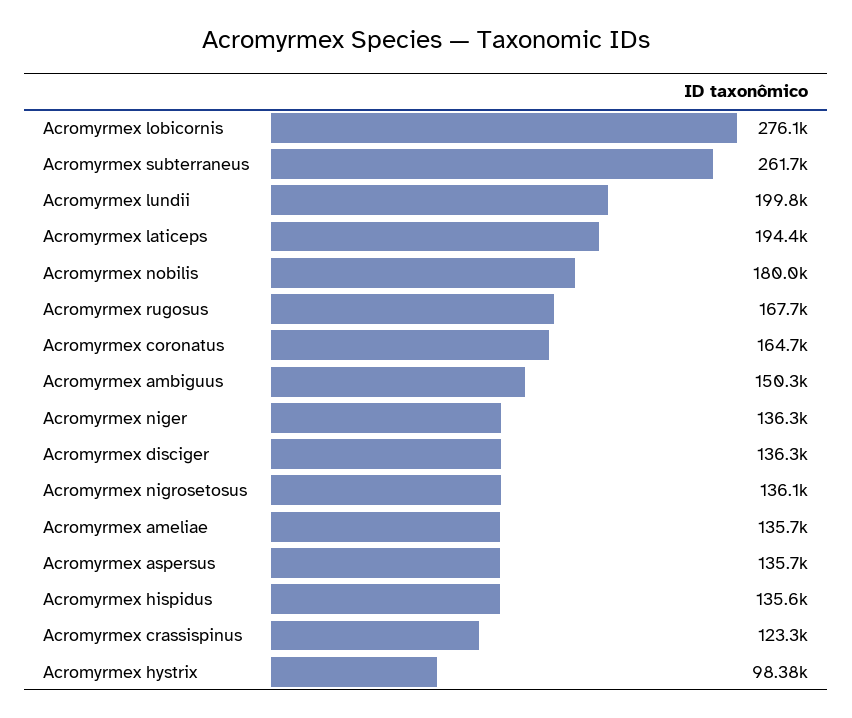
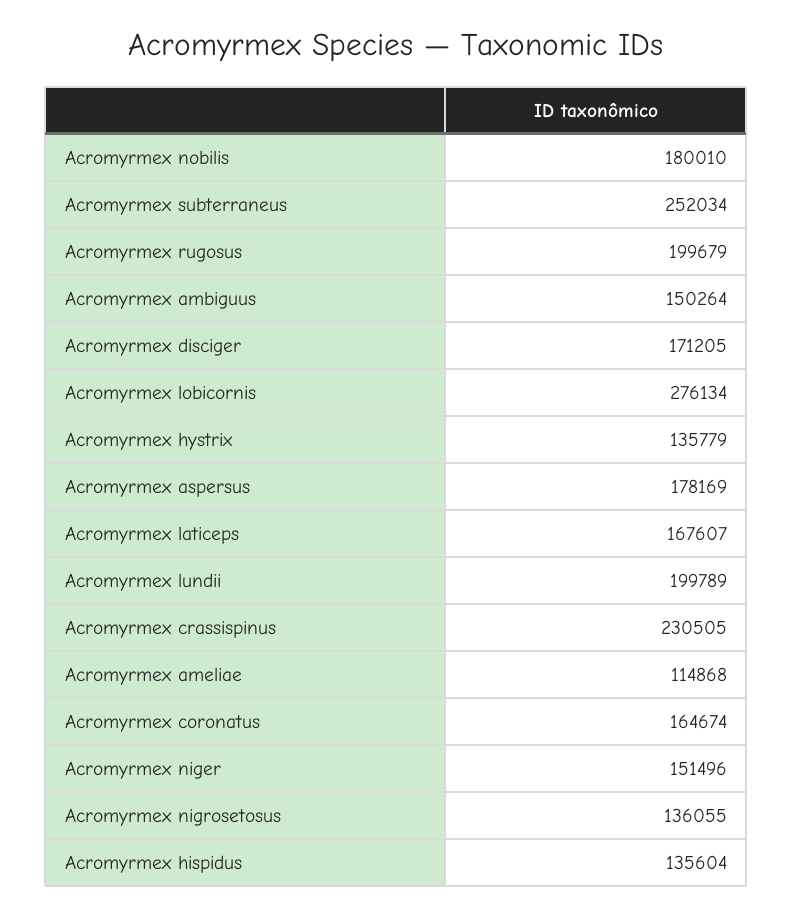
Acromyrmex subterraneus: 261700 -> 252034
Acromyrmex laticeps: 194400 -> 167607
Acromyrmex rugosus: 167700 -> 199679
Acromyrmex niger: 136300 -> 151496
Acromyrmex disciger: 136300 -> 171205
Acromyrmex ameliae: 135700 -> 114868
Acromyrmex aspersus: 135700 -> 178169
Acromyrmex crassispinus: 123300 -> 230505
Acromyrmex hystrix: 98380 -> 135779

